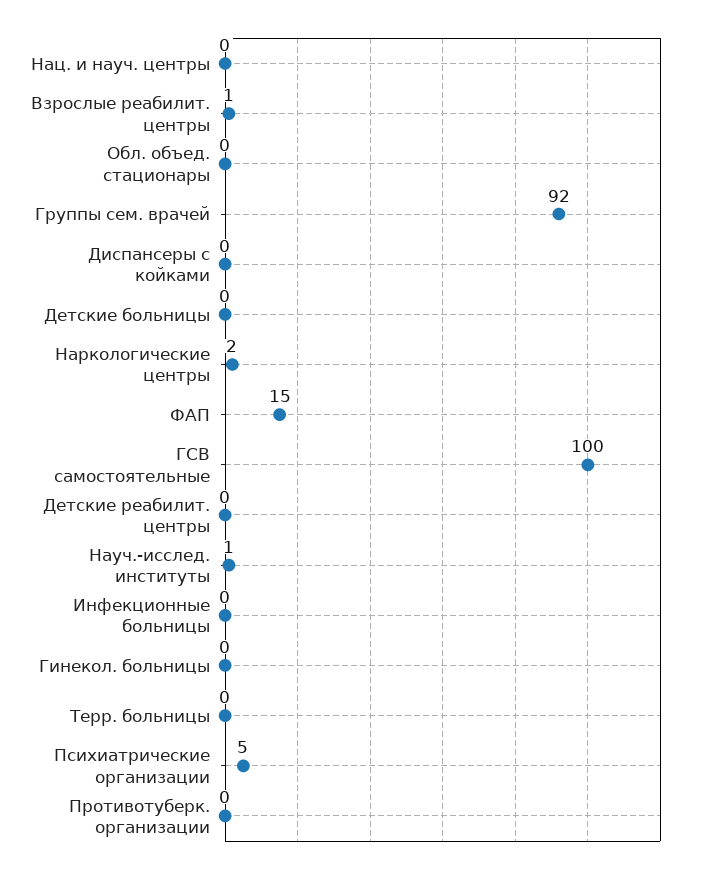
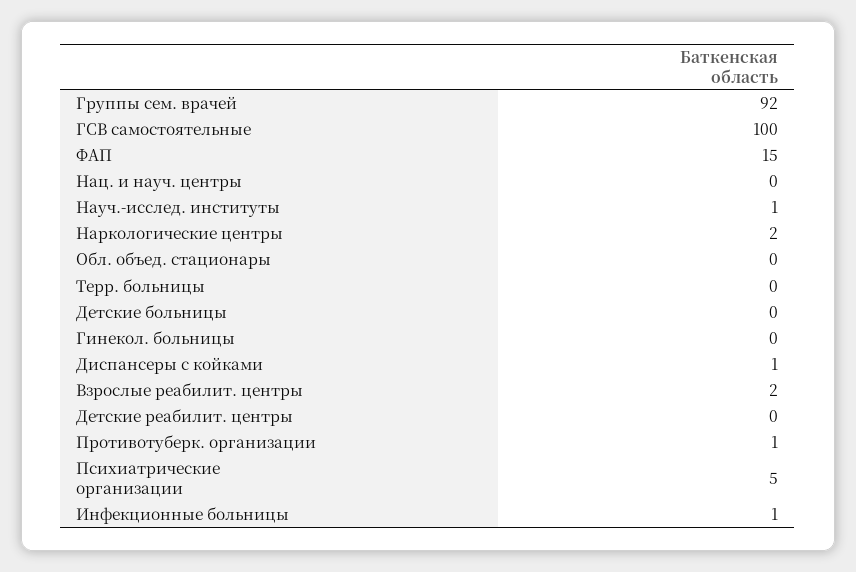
Взрослые реабилит. центры: 1 -> 2
Диспансеры с койками: 0 -> 1
Инфекционные больницы: 0 -> 1
Противотуберк. организации: 0 -> 1

